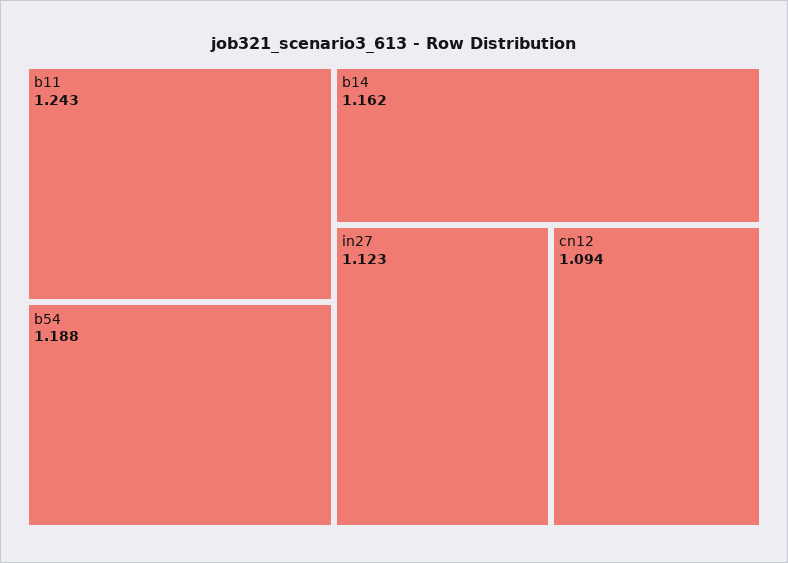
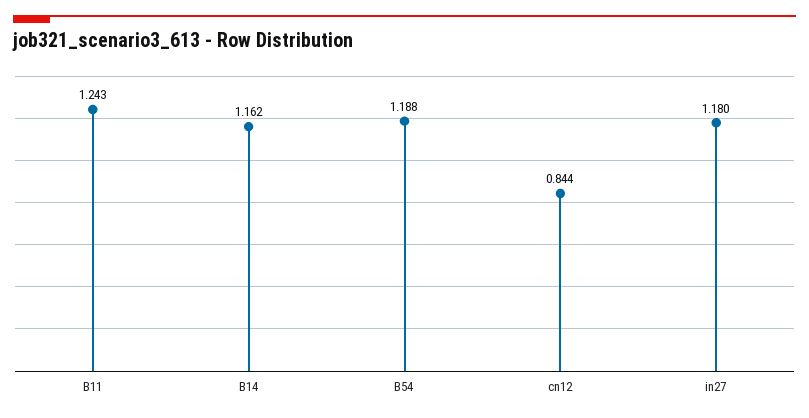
in27: 1.123 -> 1.18
cn12: 1.094 -> 0.844

